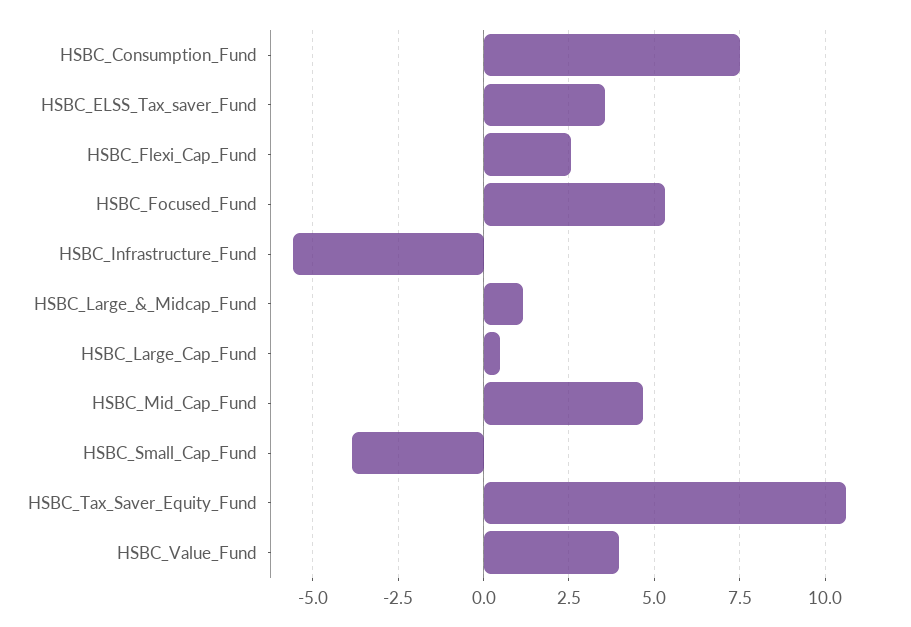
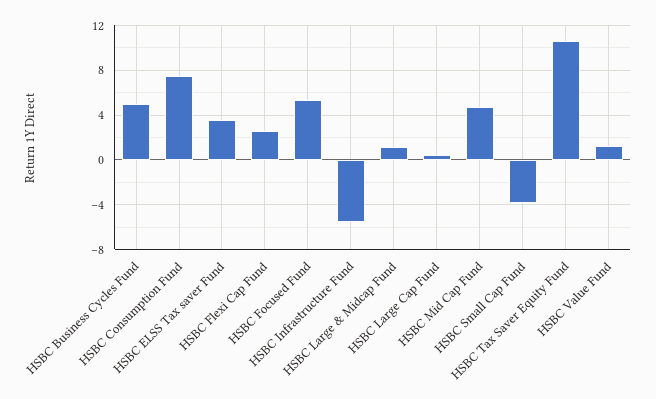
HSBC_Value_Fund: 4 -> 1
HSBC Business Cycles Fund: none -> 5

